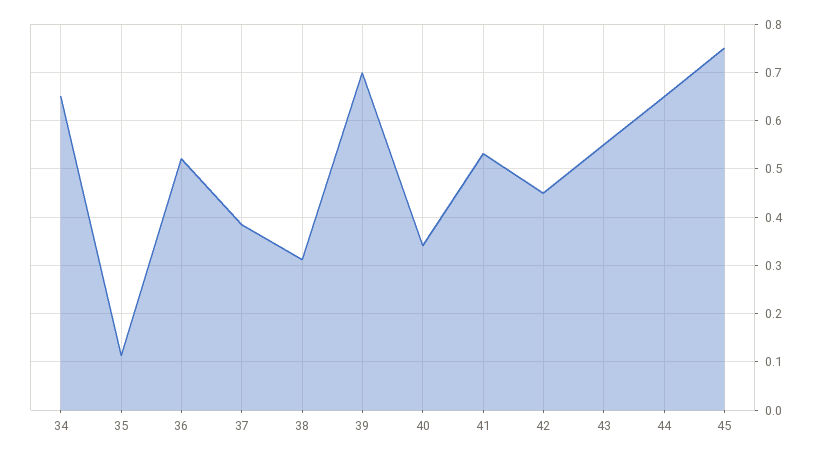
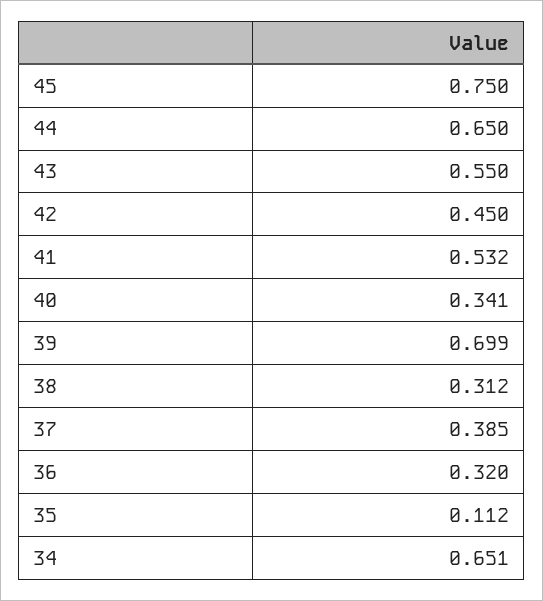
36: 0.52 -> 0.32

